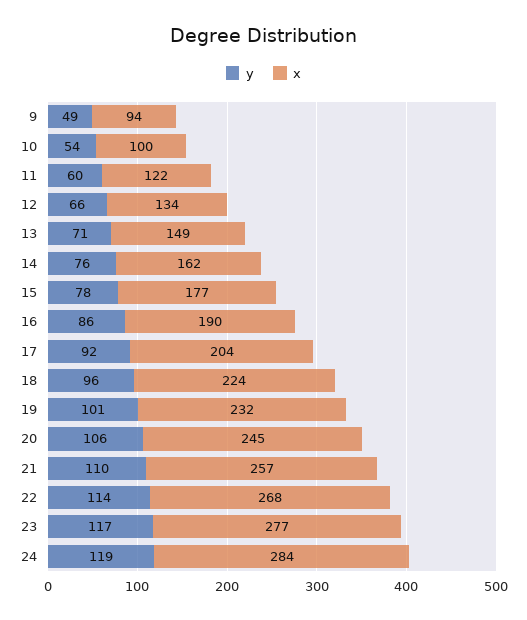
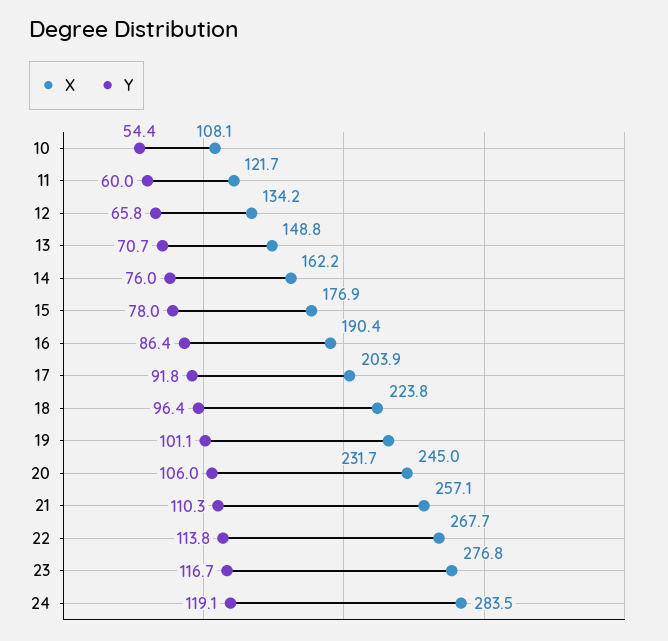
y, 9: 49 -> none
x, 9: 94 -> none
x, 10: 100 -> 108.1

